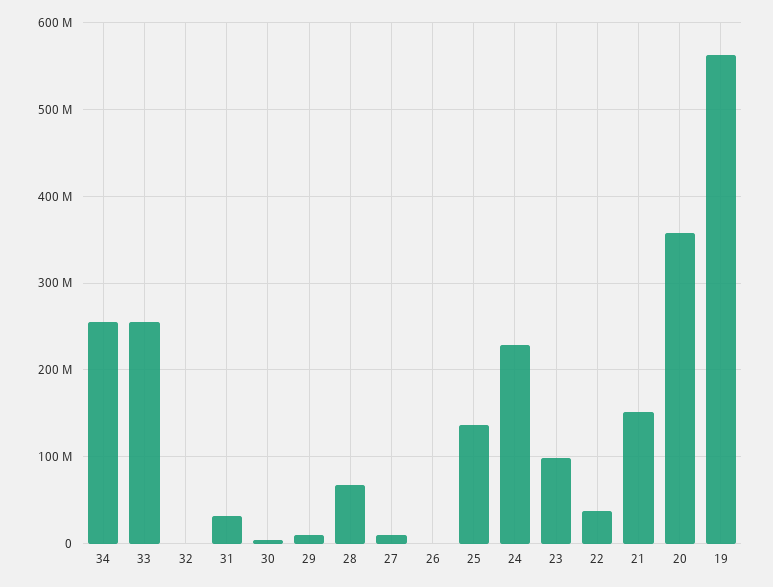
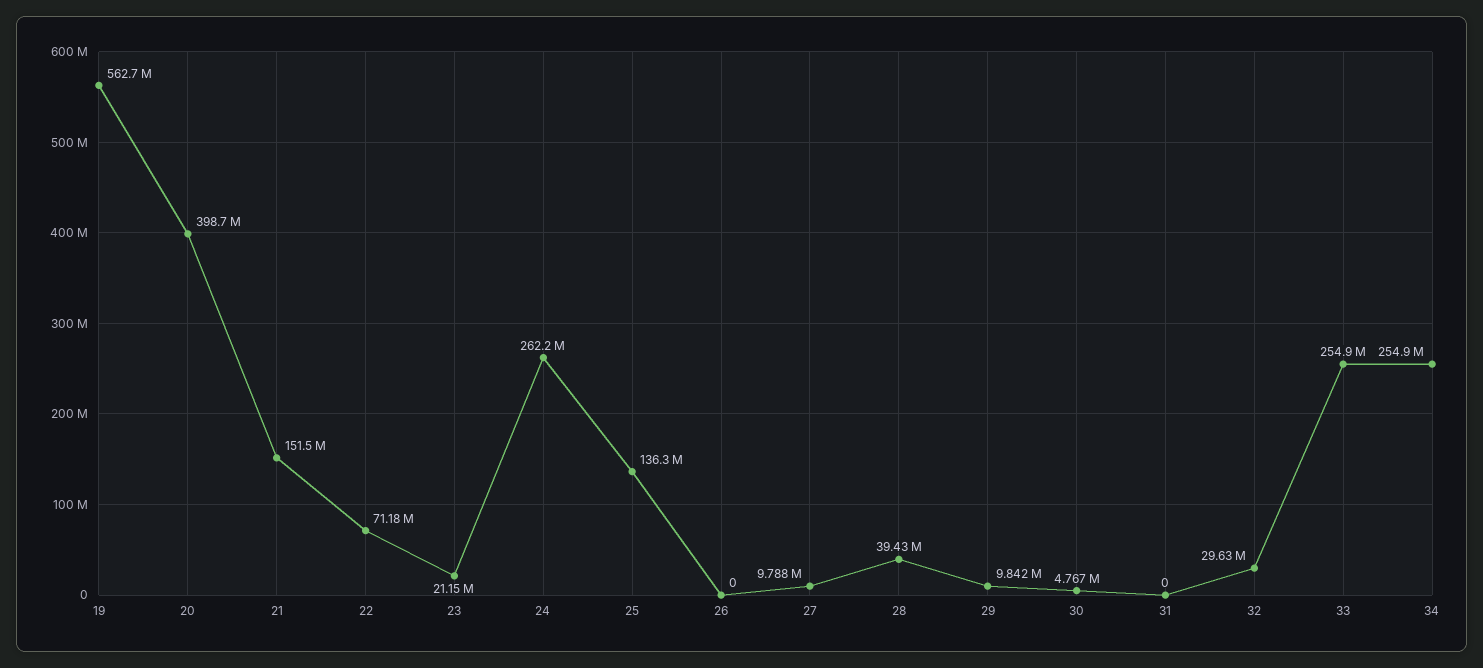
32: 0 -> 29630000
31: 30000000 -> 0
28: 70000000 -> 39430000
24: 230000000 -> 262200000
23: 100000000 -> 21150000
22: 40000000 -> 71180000
20: 360000000 -> 398700000

